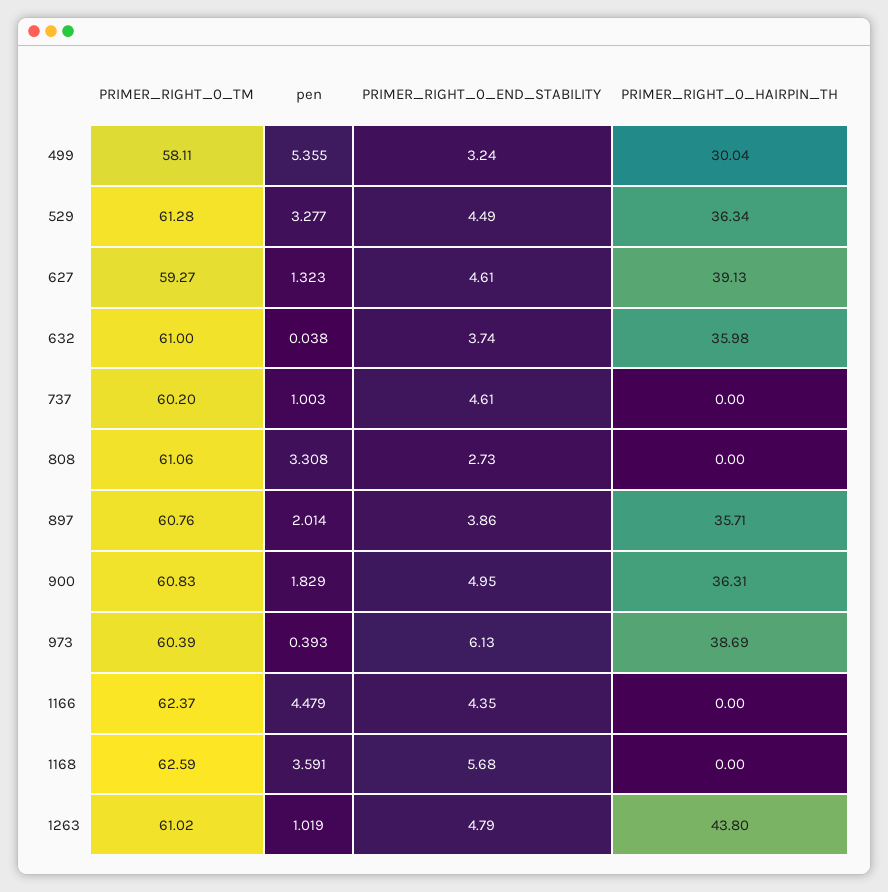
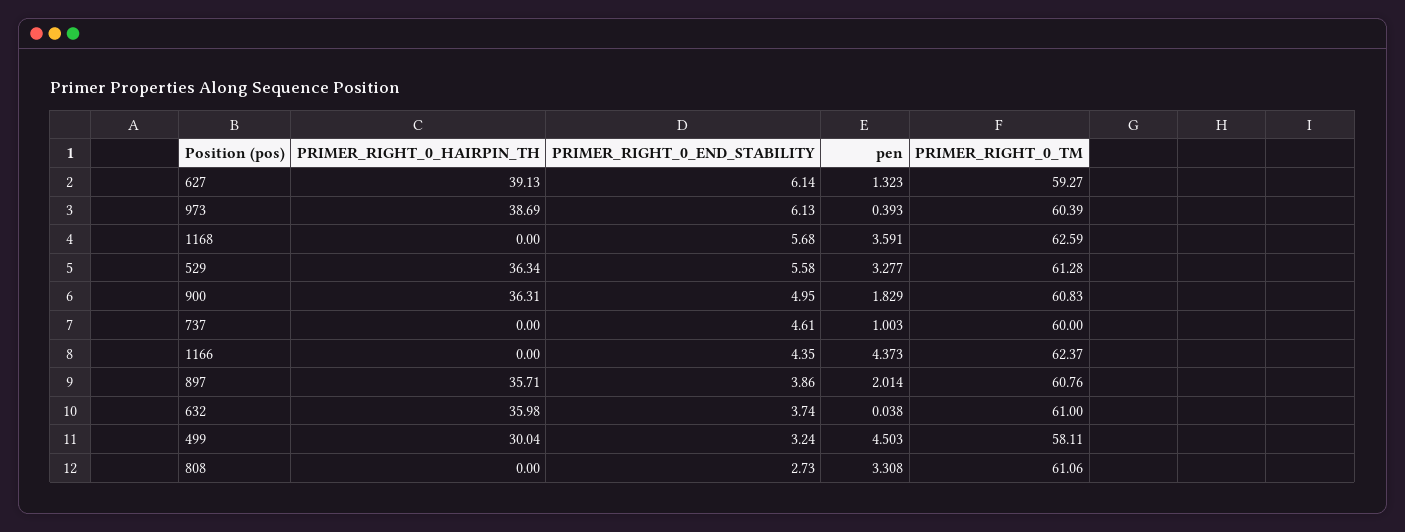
pen, 499: 5.355 -> 4.503
PRIMER_RIGHT_0_END_STABILITY, 529: 4.49 -> 5.58
PRIMER_RIGHT_0_END_STABILITY, 627: 4.61 -> 6.14
PRIMER_RIGHT_0_TM, 737: 60.2 -> 60
pen, 1166: 4.479 -> 4.373
PRIMER_RIGHT_0_TM, 1263: 61.02 -> none
pen, 1263: 1.019 -> none
PRIMER_RIGHT_0_END_STABILITY, 1263: 4.79 -> none
PRIMER_RIGHT_0_HAIRPIN_TH, 1263: 43.8 -> none

